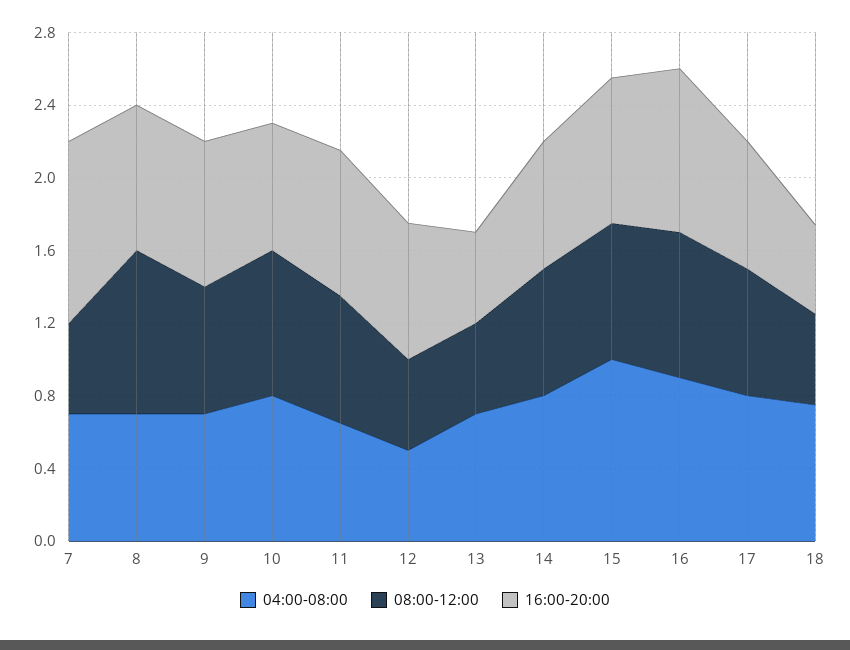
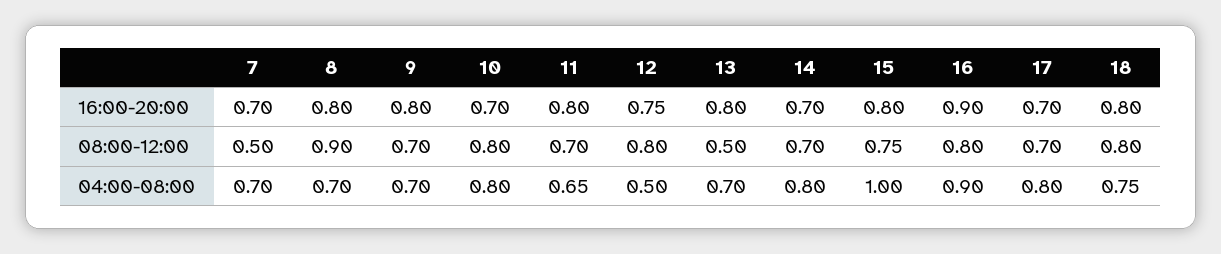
16:00-20:00, 7: 1 -> 0.7
08:00-12:00, 12: 0.5 -> 0.8
16:00-20:00, 13: 0.5 -> 0.8
08:00-12:00, 18: 0.5 -> 0.8
16:00-20:00, 18: 0.5 -> 0.8

